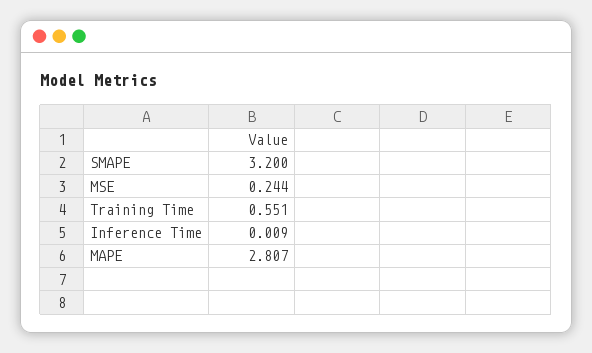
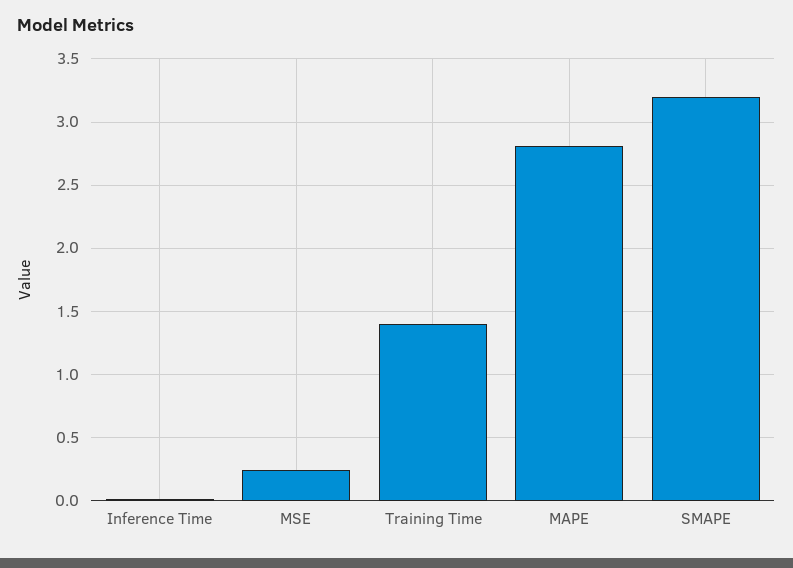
Training Time: 0.551 -> 1.4

